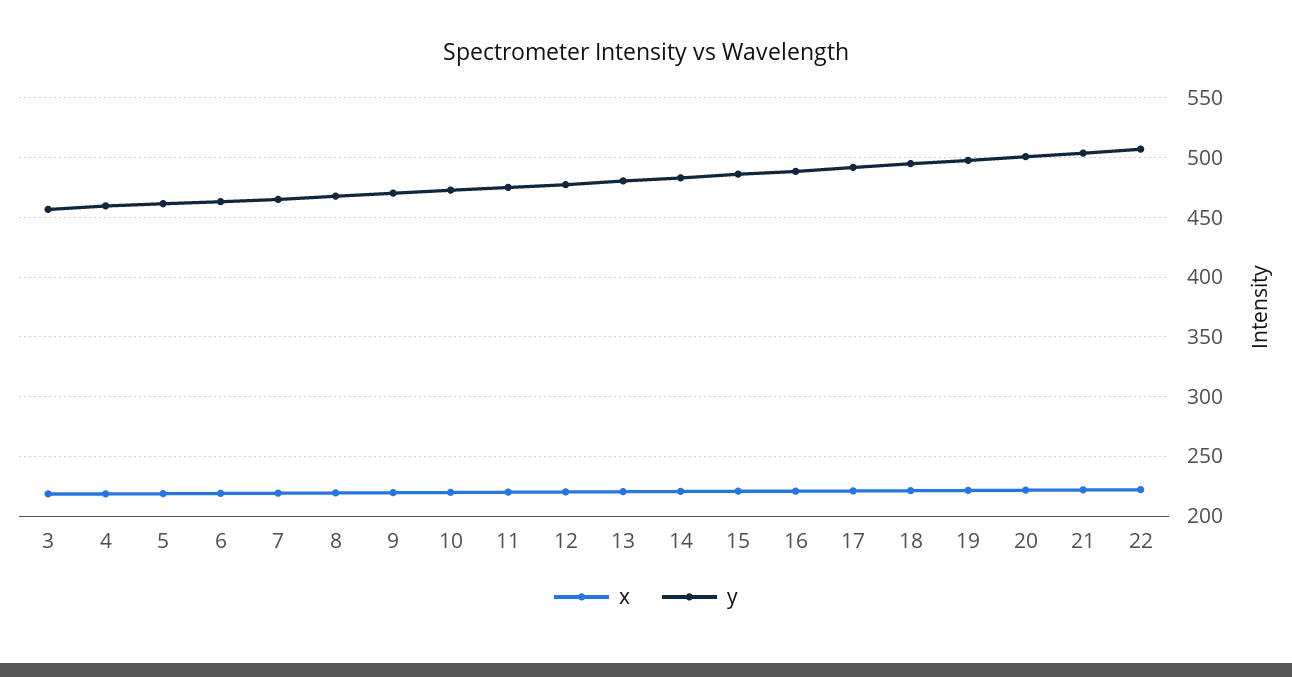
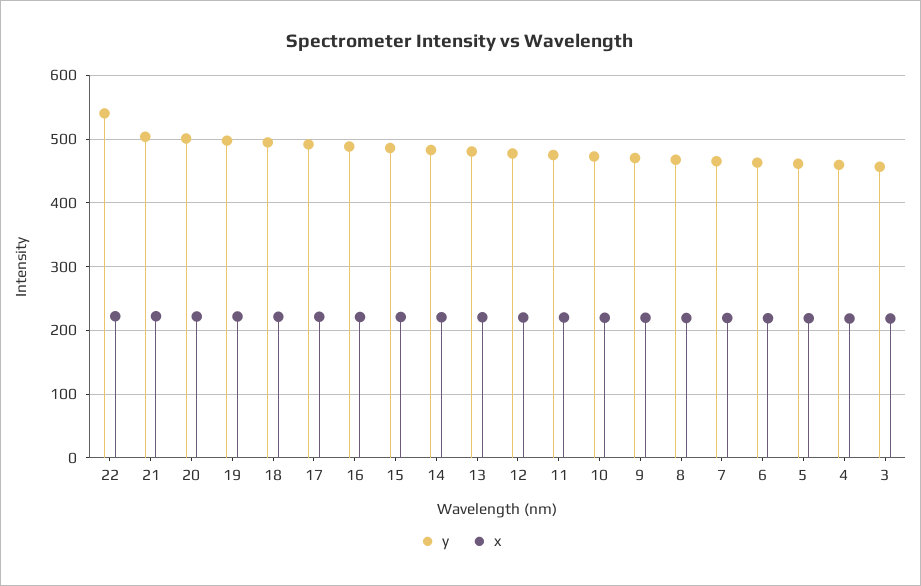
y, 22: 510 -> 540

